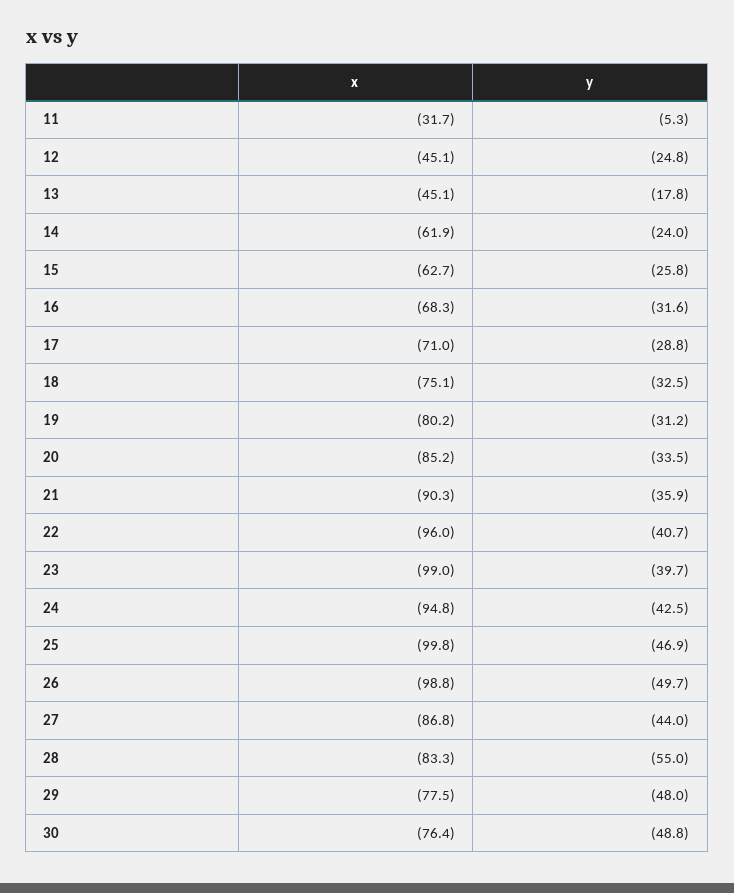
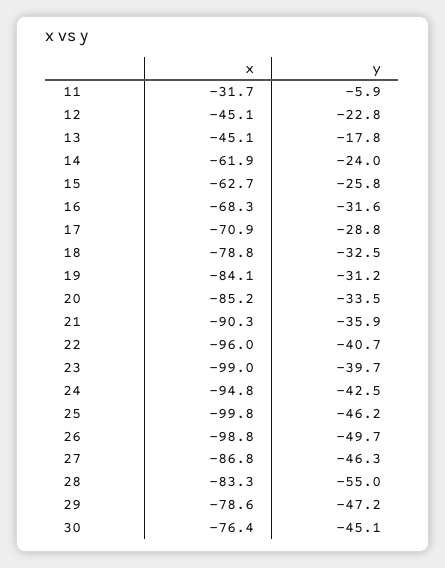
y, 11: -5.3 -> -5.9
y, 12: -24.8 -> -22.8
x, 17: -71 -> -70.9
x, 18: -75.1 -> -78.8
x, 19: -80.2 -> -84.1
y, 25: -46.9 -> -46.2
y, 27: -44 -> -46.3
x, 29: -77.5 -> -78.6
y, 29: -48 -> -47.2
y, 30: -48.8 -> -45.1

